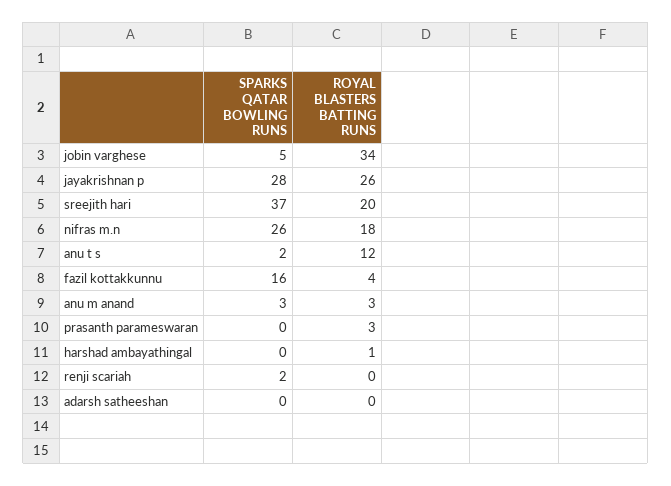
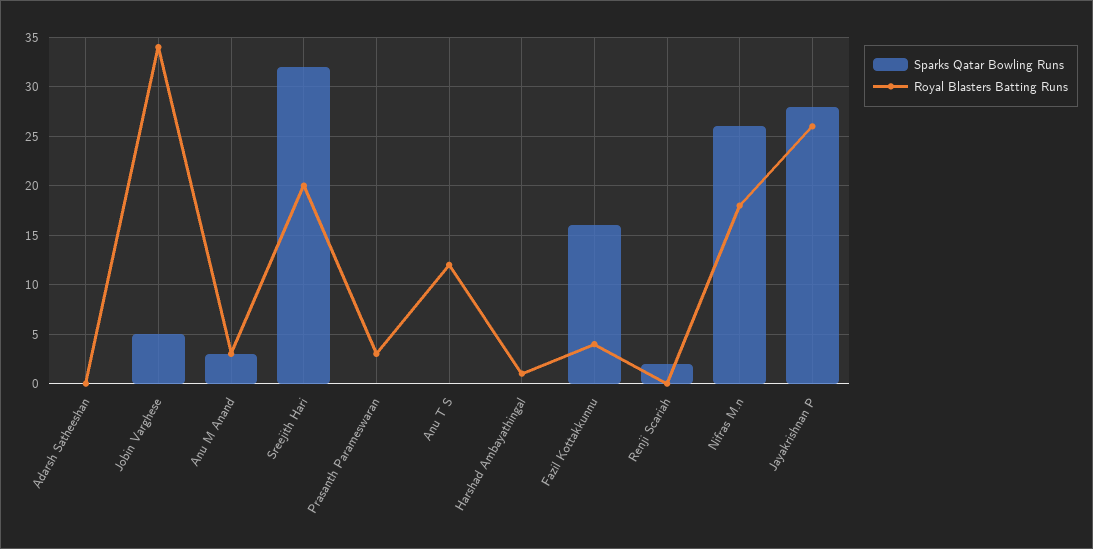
SPARKS QATAR BOWLING RUNS, sreejith hari: 37 -> 32
SPARKS QATAR BOWLING RUNS, anu t s: 2 -> 0

